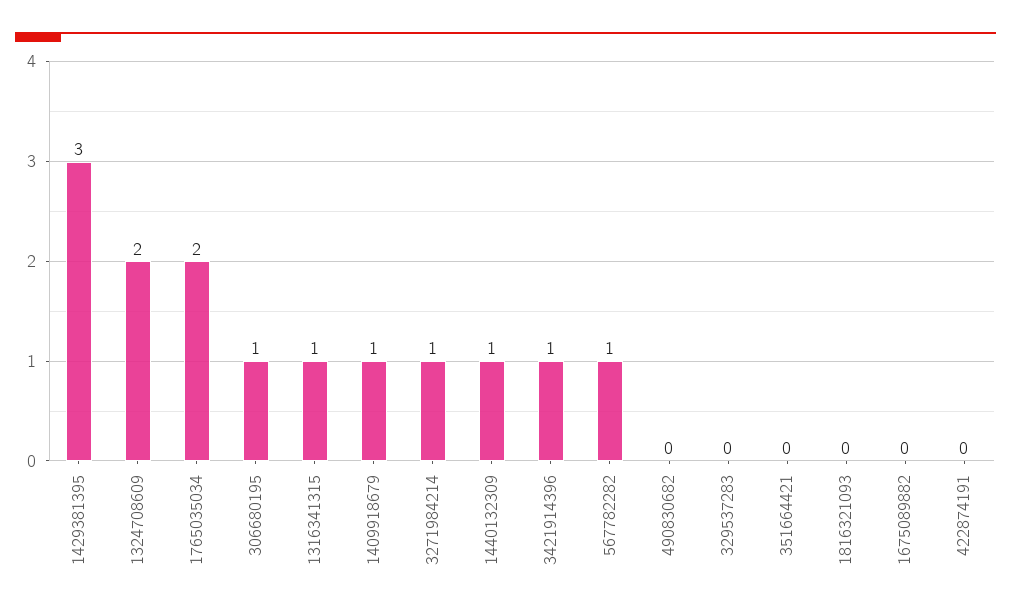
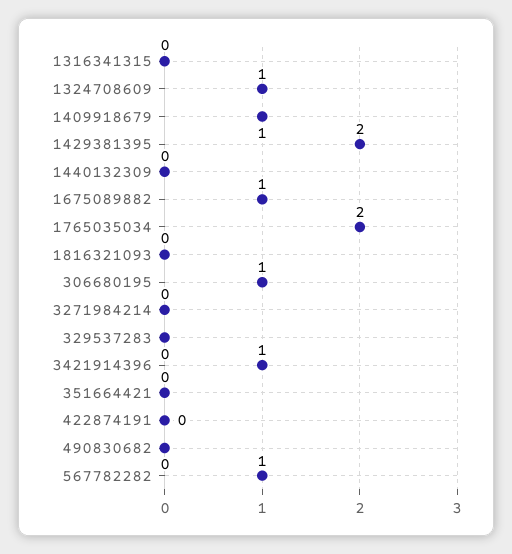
1429381395: 3 -> 2
1324708609: 2 -> 1
1316341315: 1 -> 0
3271984214: 1 -> 0
1440132309: 1 -> 0
1675089882: 0 -> 1

